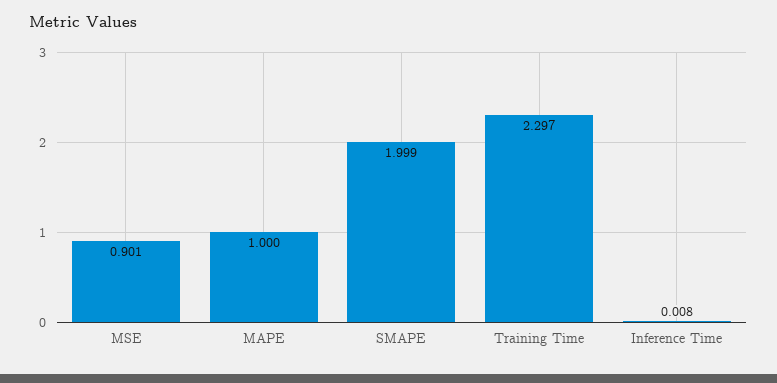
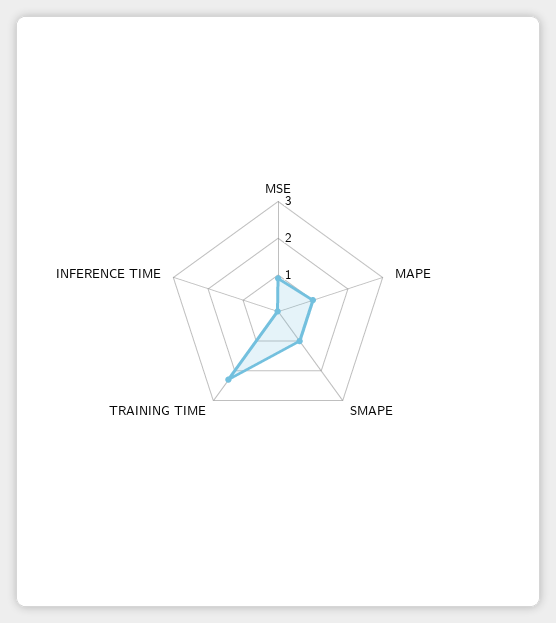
SMAPE: 1.999 -> 1

